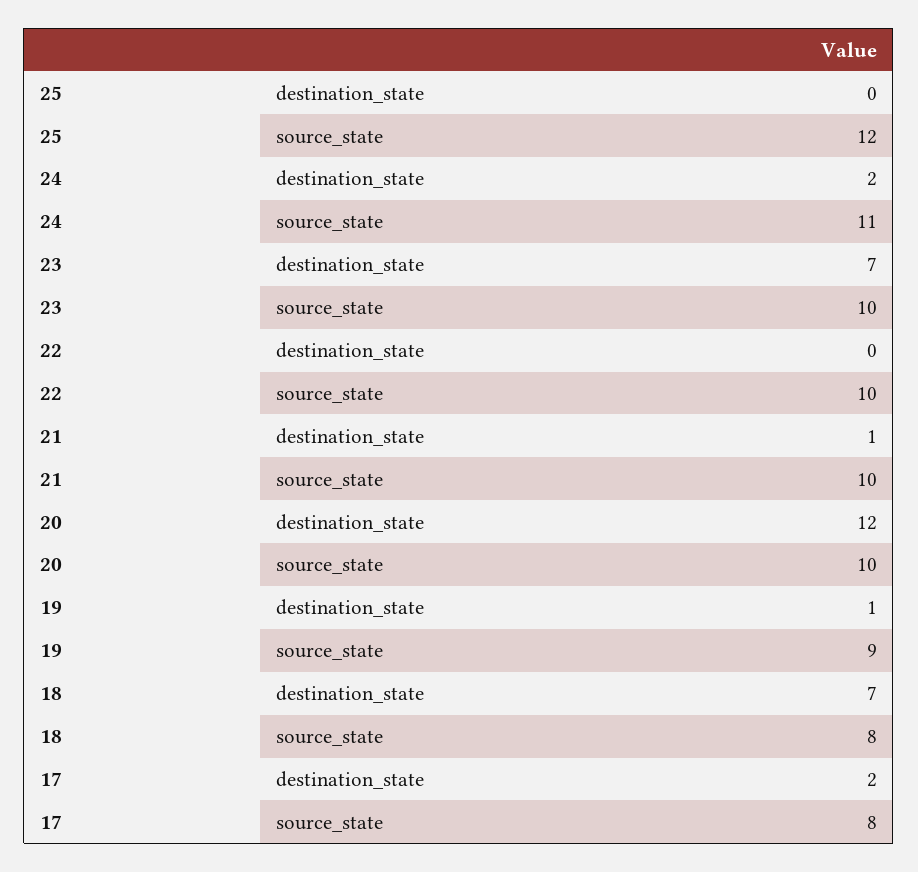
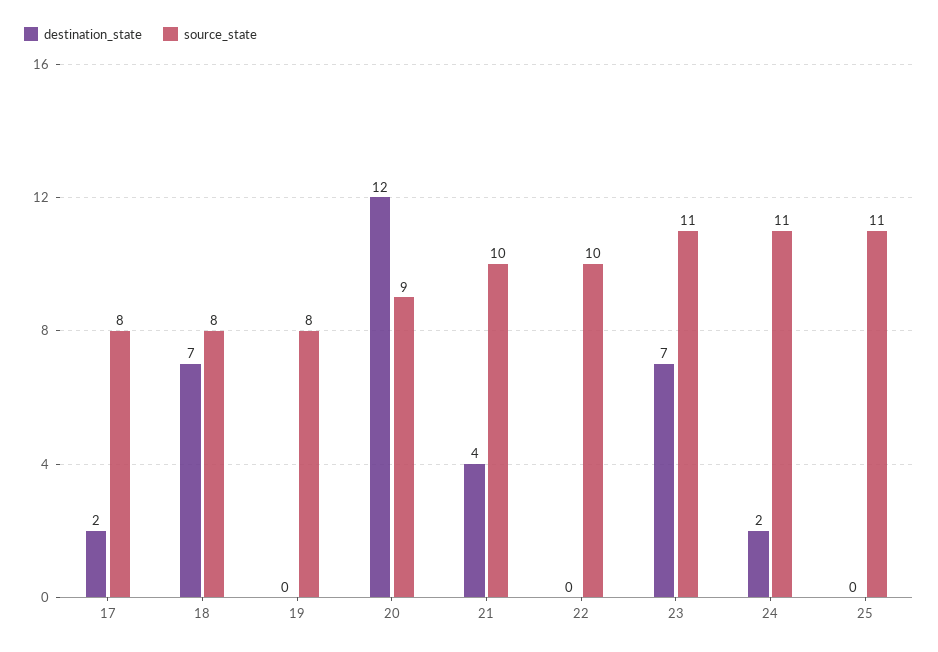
source_state, 25: 12 -> 11
source_state, 23: 10 -> 11
destination_state, 21: 1 -> 4
source_state, 20: 10 -> 9
destination_state, 19: 1 -> 0
source_state, 19: 9 -> 8

